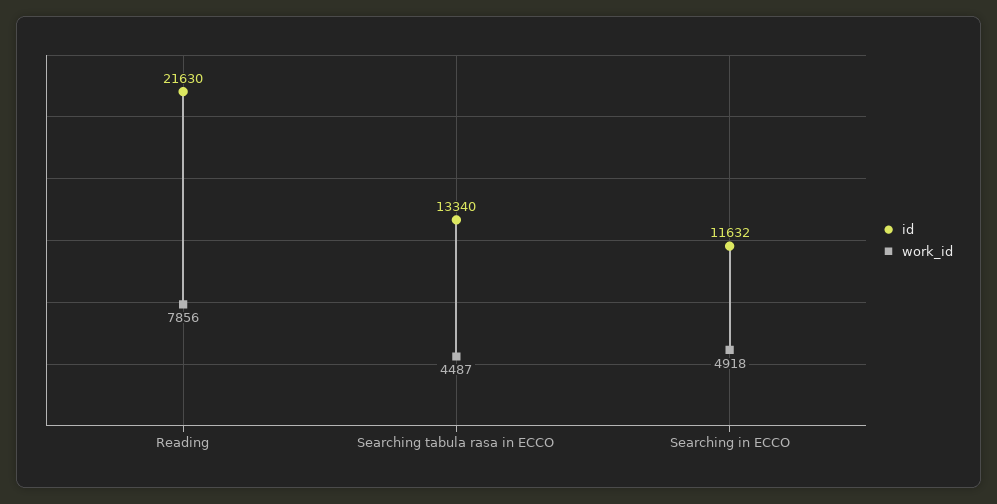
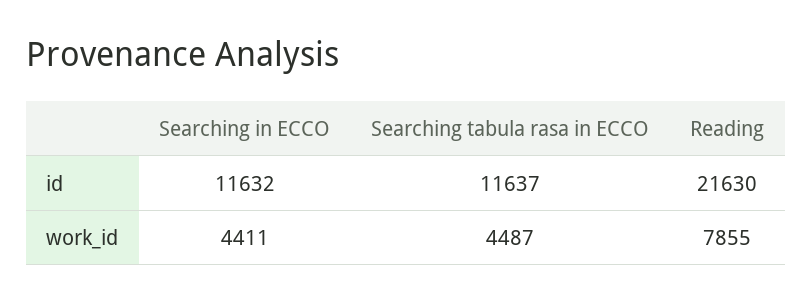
work_id, Reading: 7856 -> 7855
id, Searching tabula rasa in ECCO: 13340 -> 11637
work_id, Searching in ECCO: 4918 -> 4411

